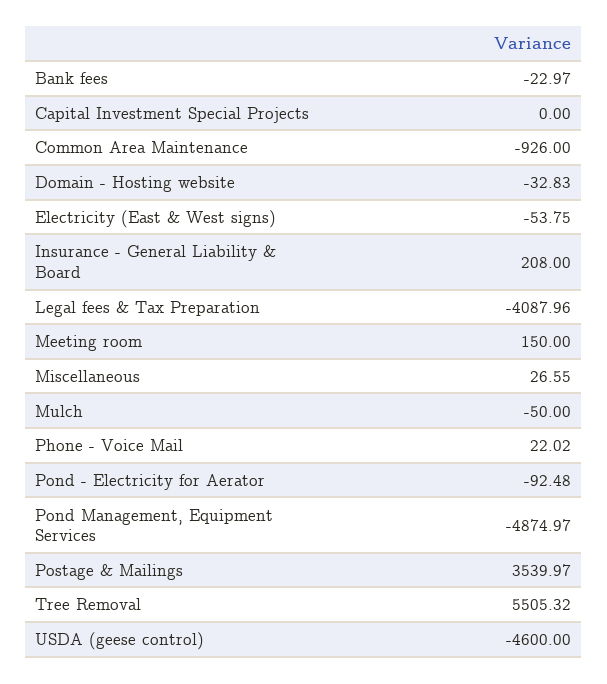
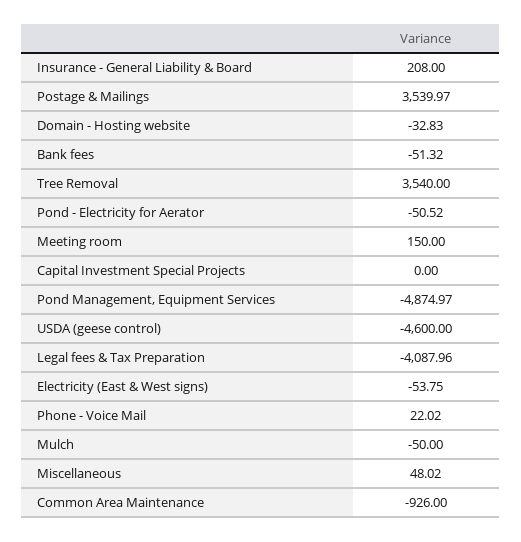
Bank fees: -22.97 -> -51.32
Miscellaneous: 26.55 -> 48.02
Pond - Electricity for Aerator: -92.48 -> -50.52
Tree Removal: 5505.32 -> 3540

